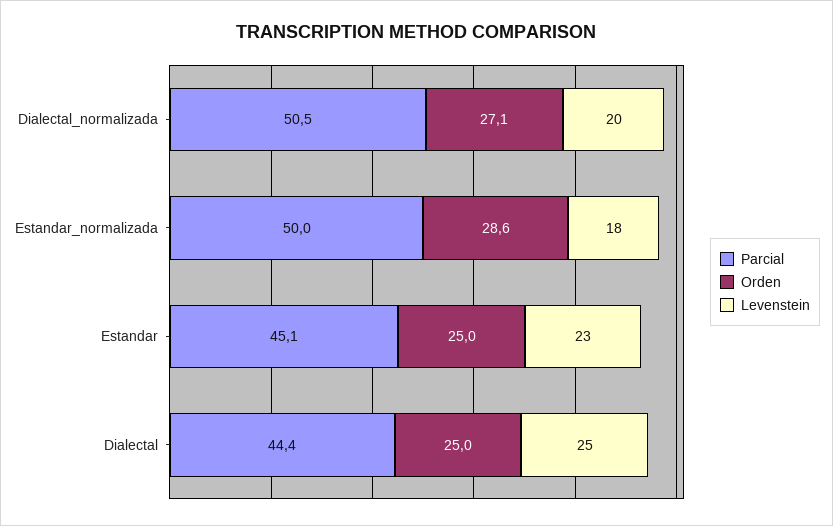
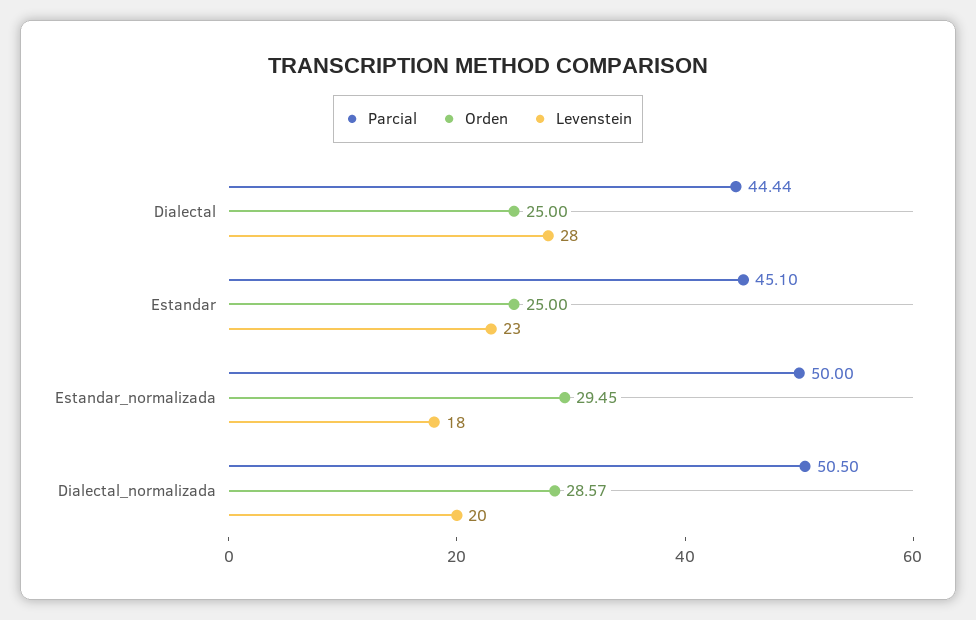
Orden, Dialectal_normalizada: 27.1 -> 28.57
Orden, Estandar_normalizada: 28.6 -> 29.45
Levenstein, Dialectal: 25 -> 28

